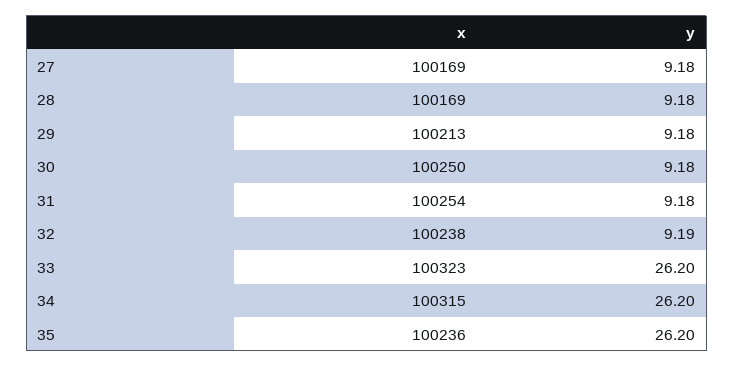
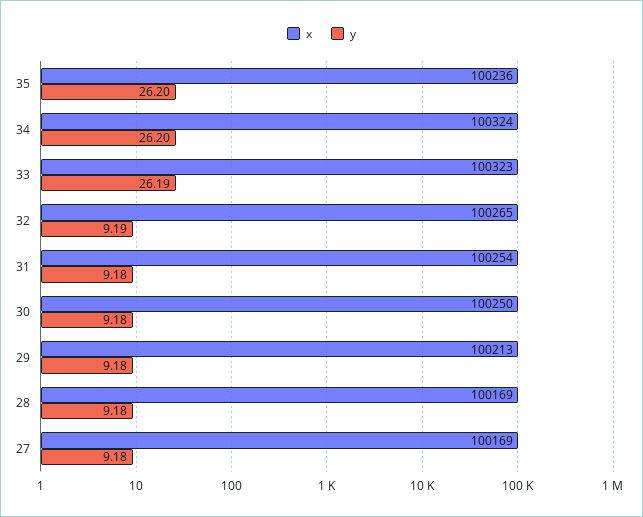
x, 32: 100238 -> 100265
y, 33: 26.2 -> 26.19
x, 34: 100315 -> 100324

